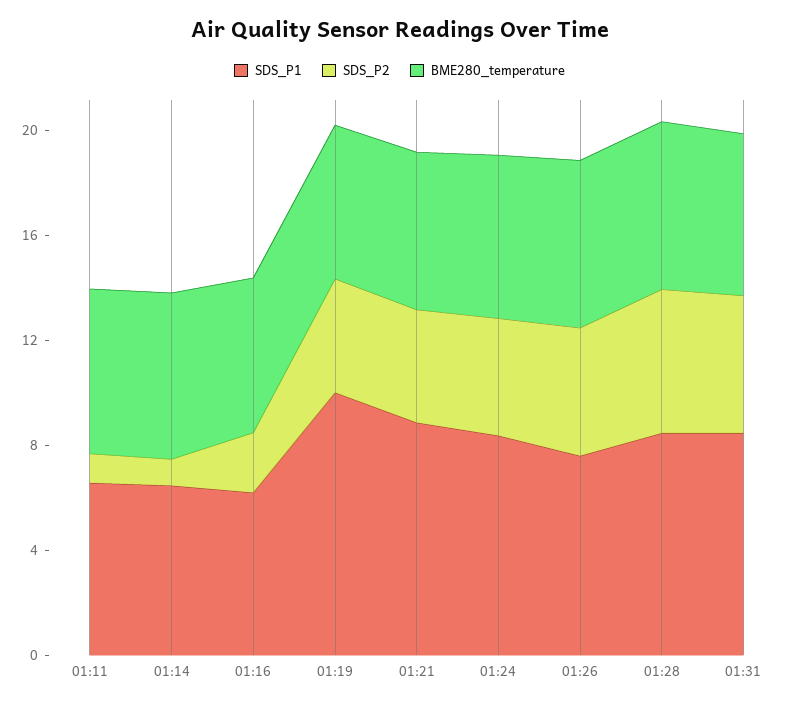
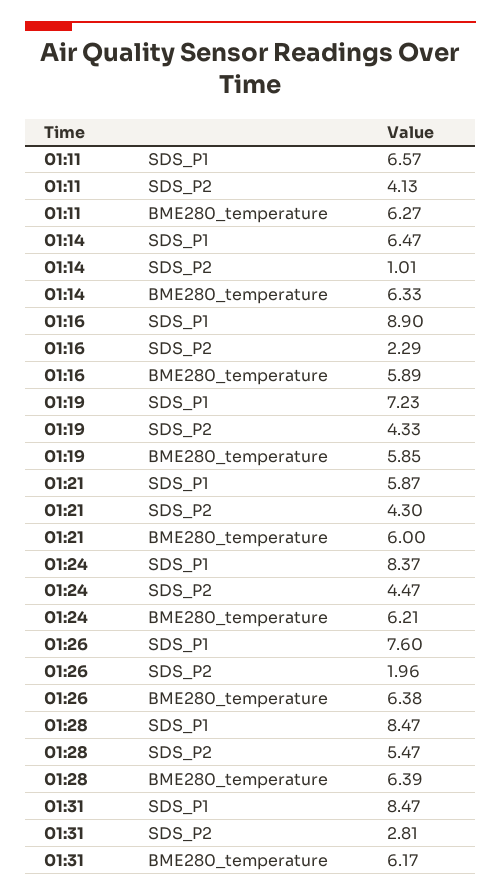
SDS_P2, 01:11: 1 -> 4.13
SDS_P1, 01:16: 6 -> 8.9
SDS_P1, 01:19: 10 -> 7.23
SDS_P1, 01:21: 9 -> 5.87
SDS_P2, 01:26: 5 -> 1.96
SDS_P2, 01:31: 5 -> 2.81

